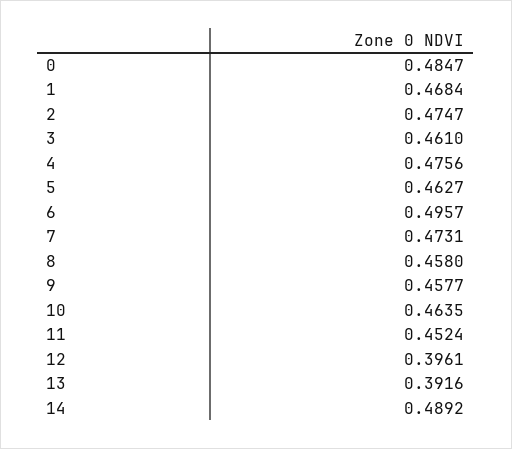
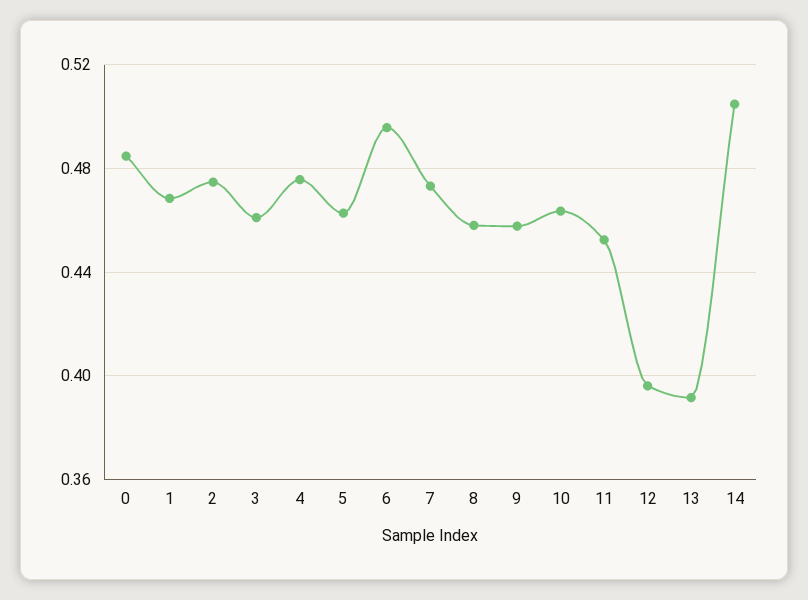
14: 0.4892 -> 0.505

